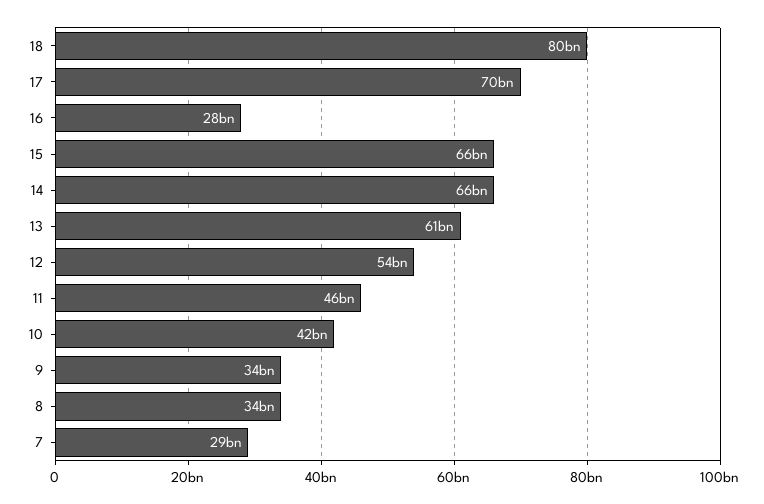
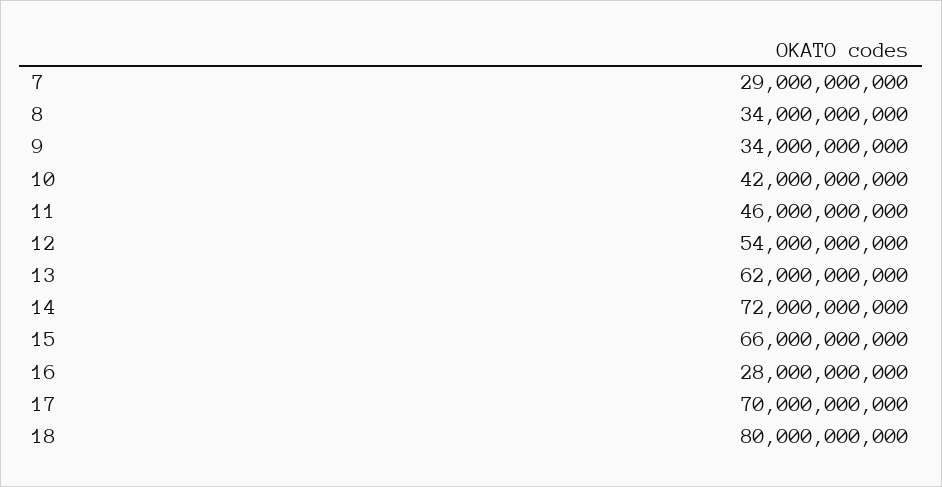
14: 66000000000 -> 72000000000
13: 61000000000 -> 62000000000

